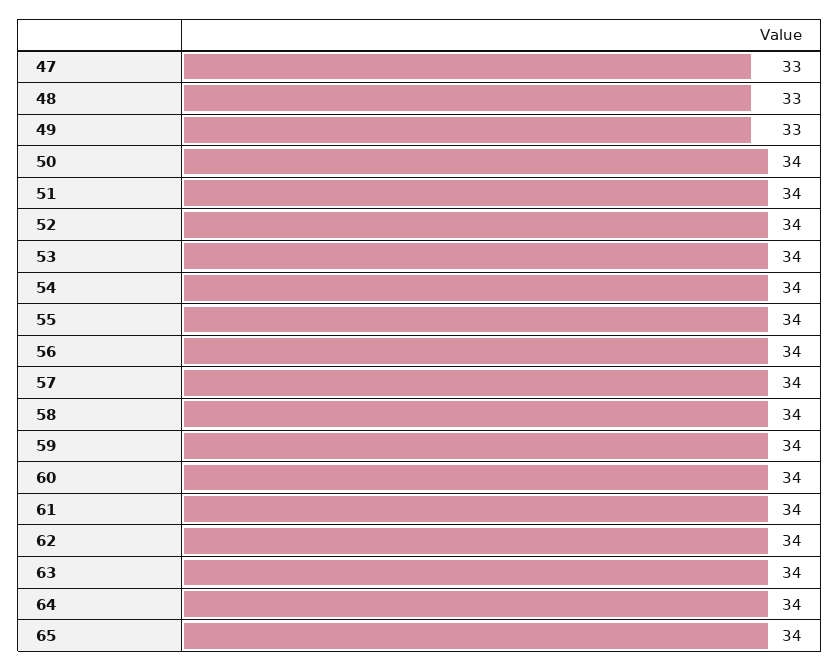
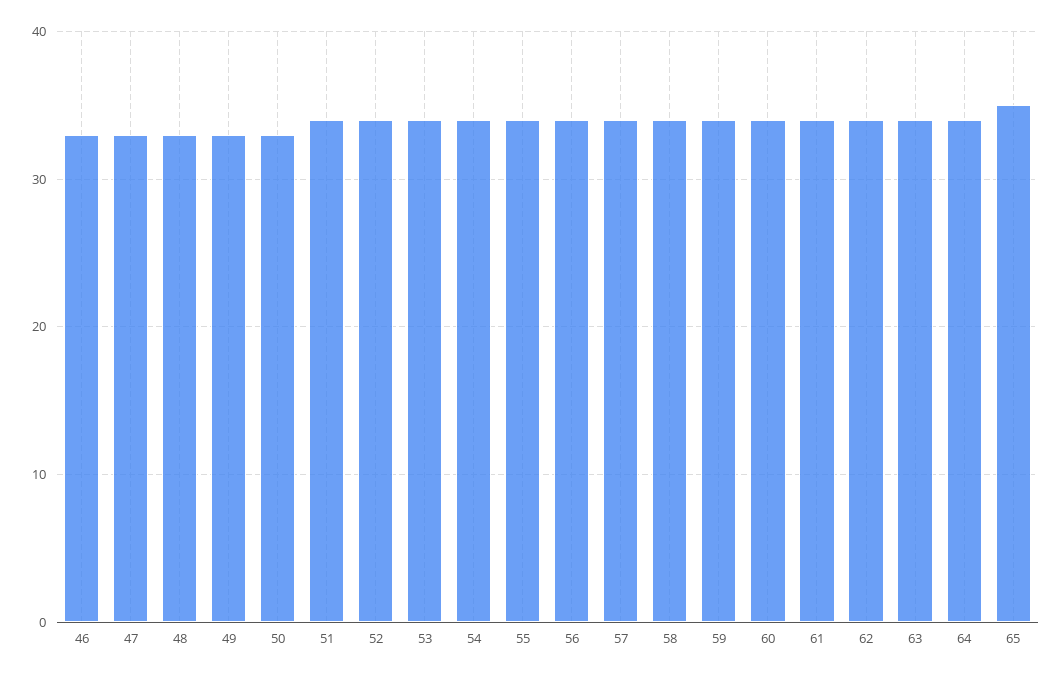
50: 34 -> 33
65: 34 -> 35
46: none -> 33

